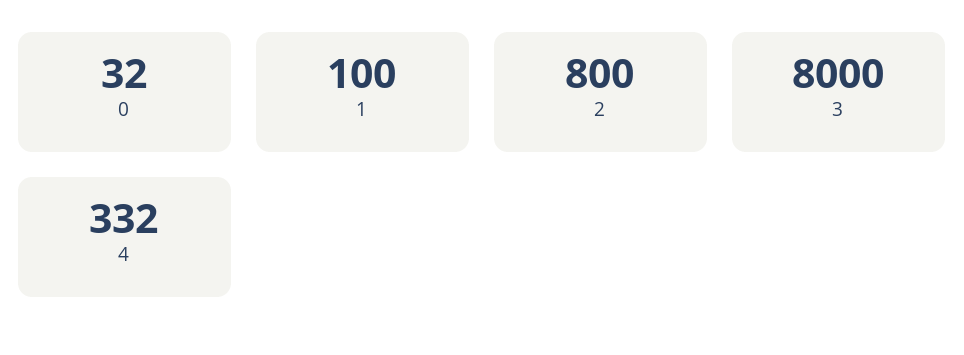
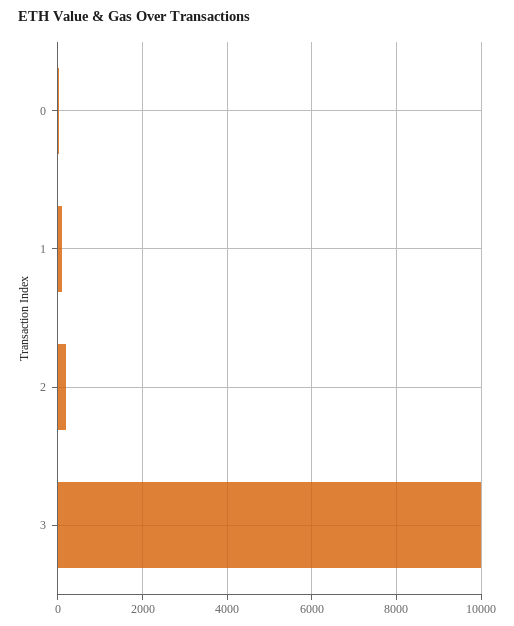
2: 800 -> 200
3: 8000 -> 10000
4: 332 -> none

